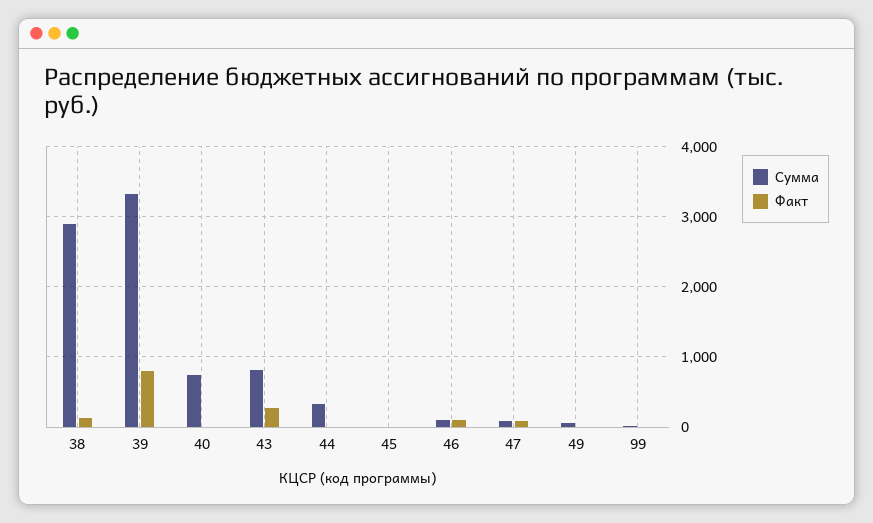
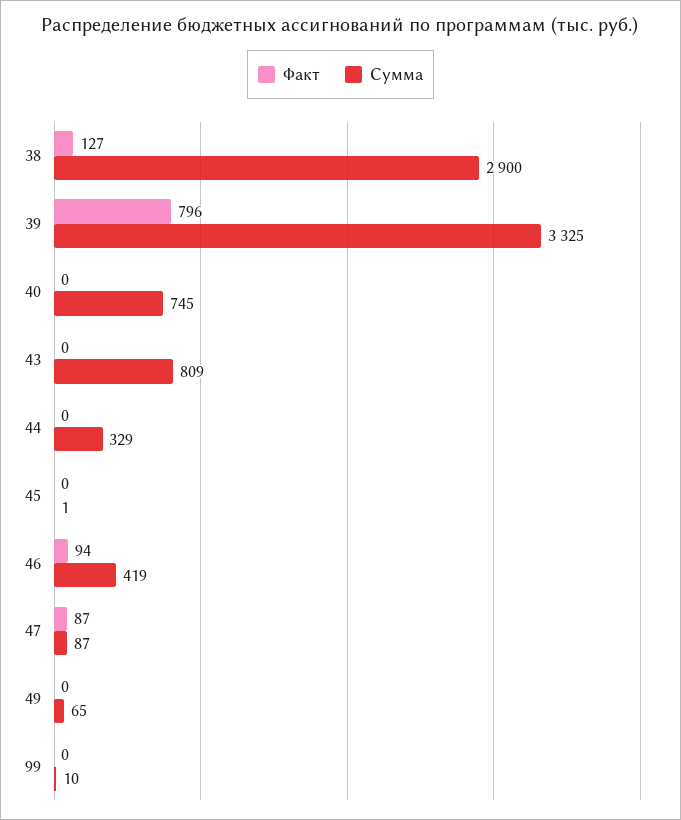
Факт, 43: 300 -> 0
Сумма, 46: 100 -> 419

